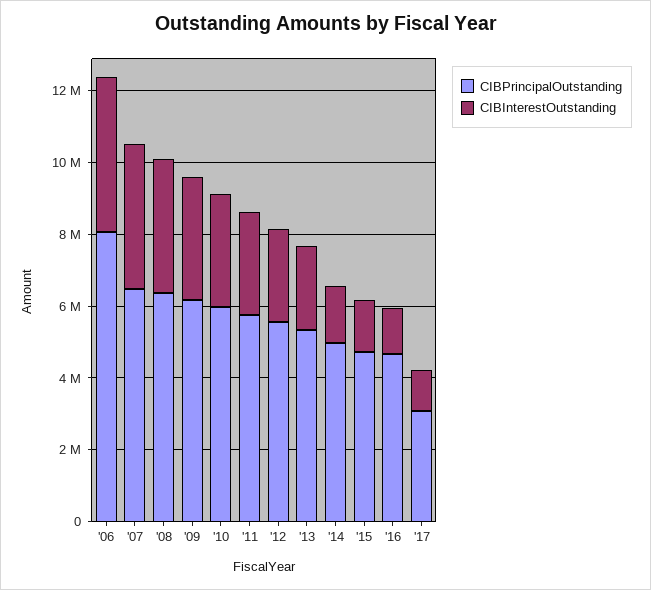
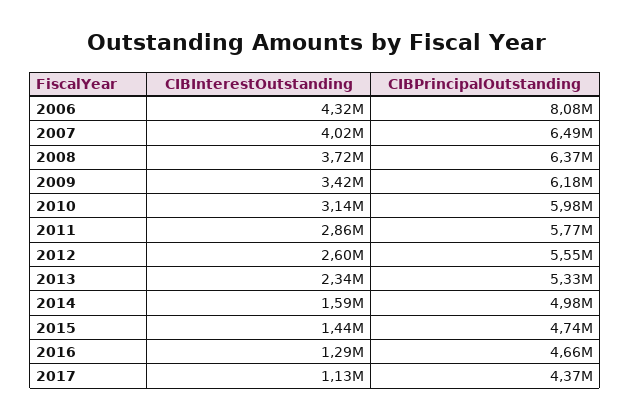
CIBPrincipalOutstanding, '17: 3000000 -> 4370000

